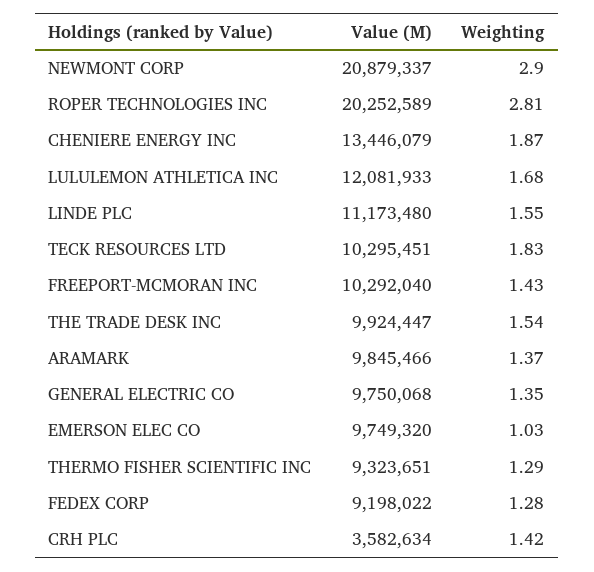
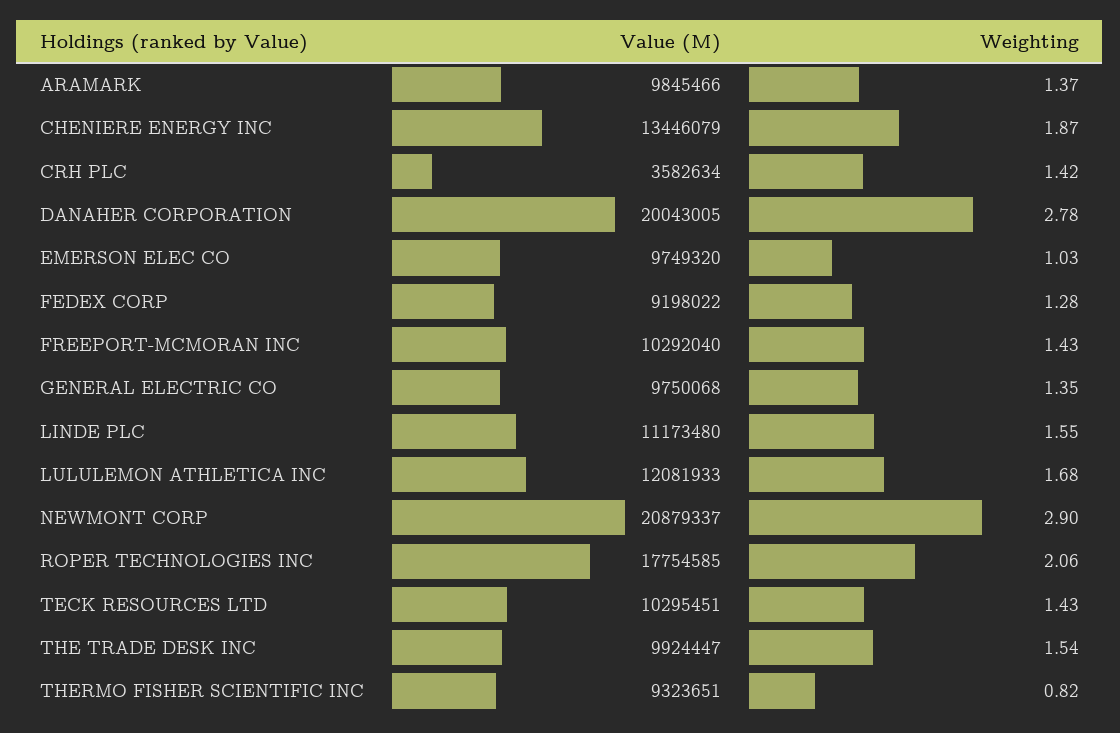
Value (M), ROPER TECHNOLOGIES INC: 20252589 -> 17754585
Weighting, ROPER TECHNOLOGIES INC: 2.81 -> 2.06
Weighting, TECK RESOURCES LTD: 1.83 -> 1.43
Weighting, THERMO FISHER SCIENTIFIC INC: 1.29 -> 0.82
Value (M), DANAHER CORPORATION: none -> 20043005
Weighting, DANAHER CORPORATION: none -> 2.78

